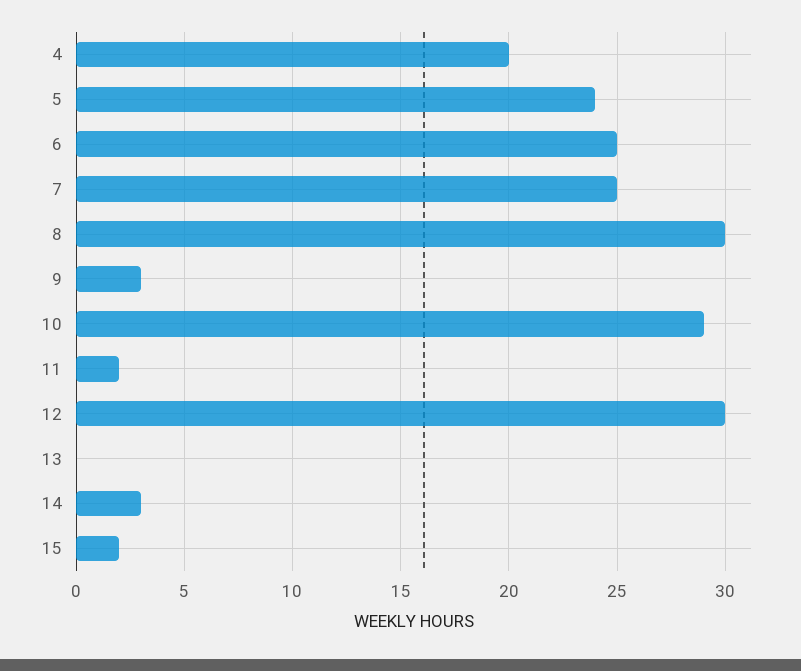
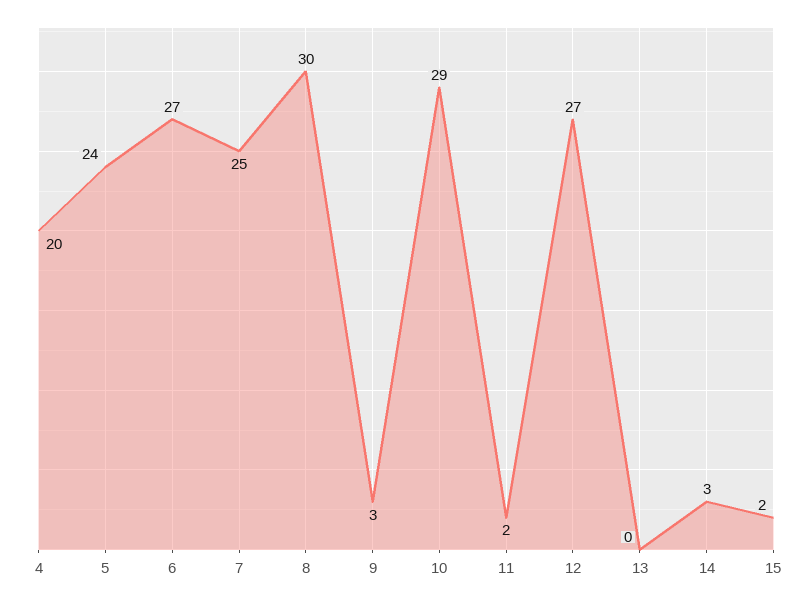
6: 25 -> 27
12: 30 -> 27

